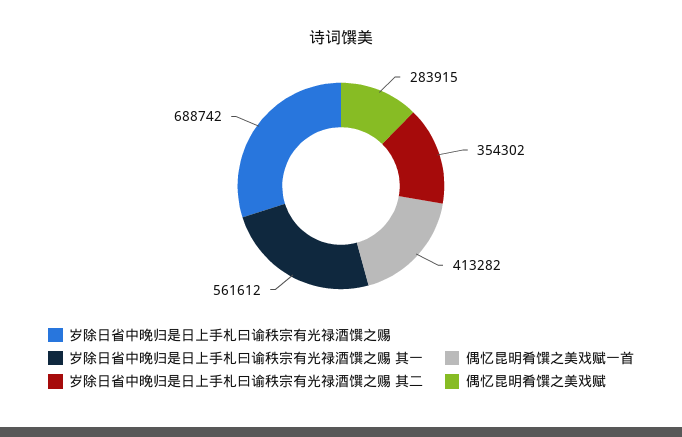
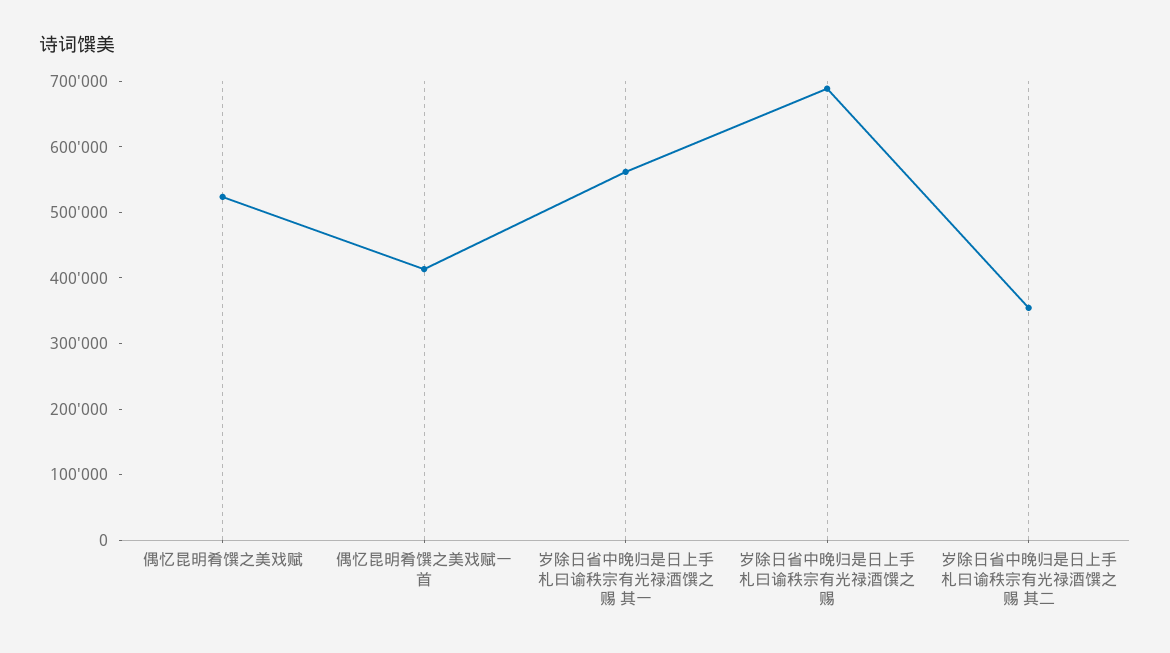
偶忆昆明肴馔之美戏赋: 283915 -> 520000

